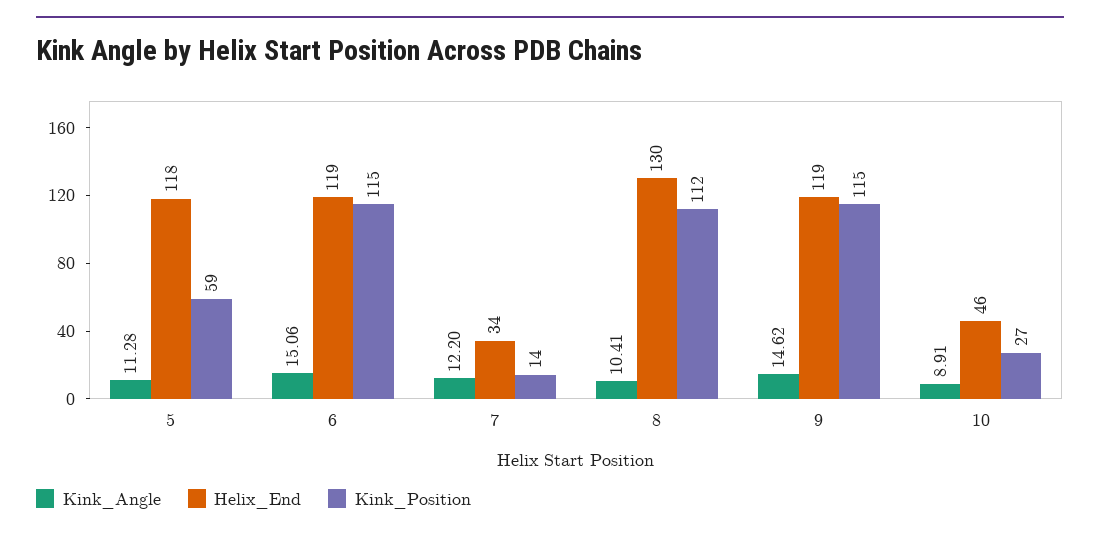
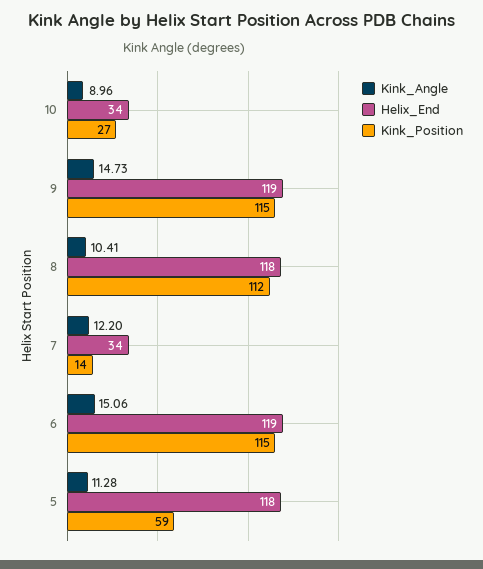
Helix_End, 8: 130 -> 118
Kink_Angle, 9: 14.62 -> 14.73
Kink_Angle, 10: 8.91 -> 8.96
Helix_End, 10: 46 -> 34

